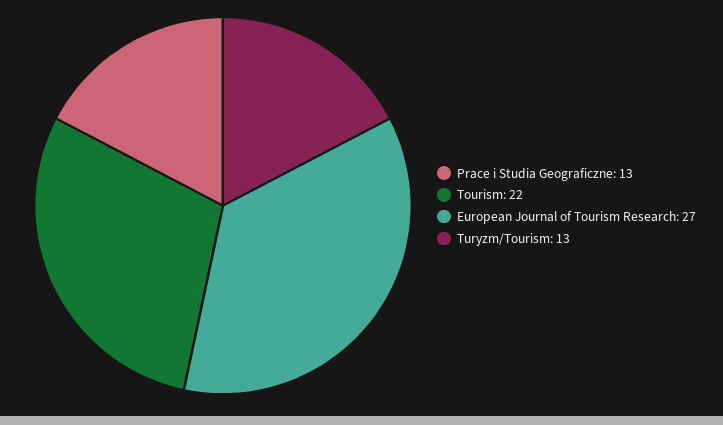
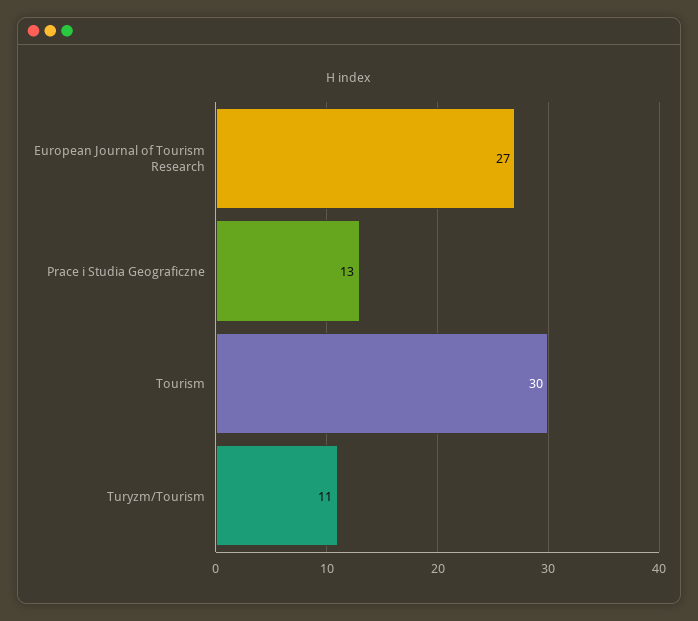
Tourism: 22 -> 30
Turyzm/Tourism: 13 -> 11

